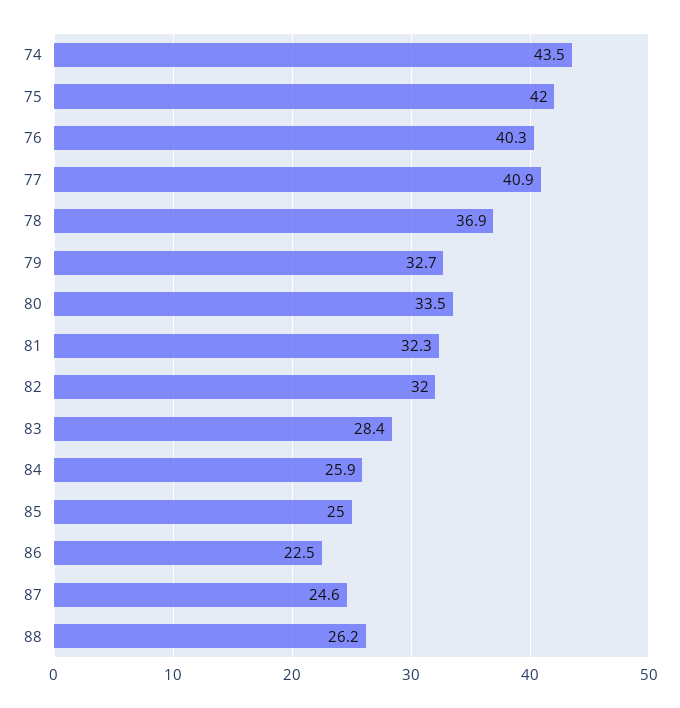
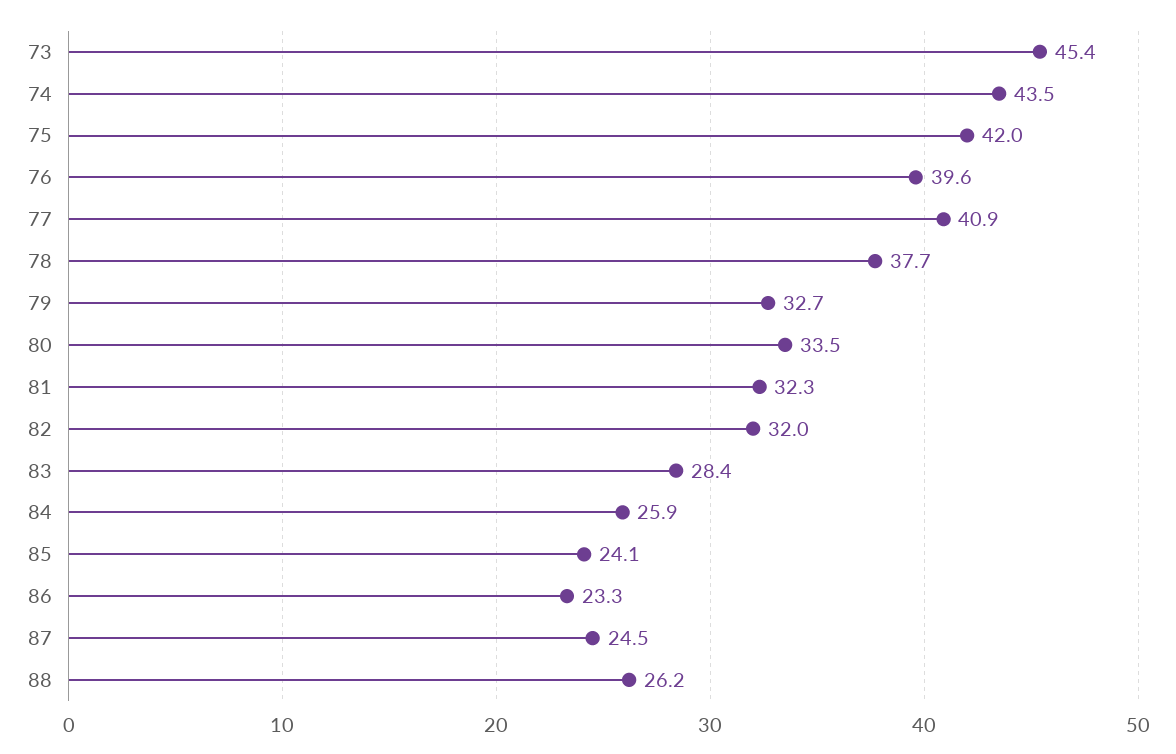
76: 40.3 -> 39.6
78: 36.9 -> 37.7
85: 25 -> 24.1
86: 22.5 -> 23.3
87: 24.6 -> 24.5
73: none -> 45.4

